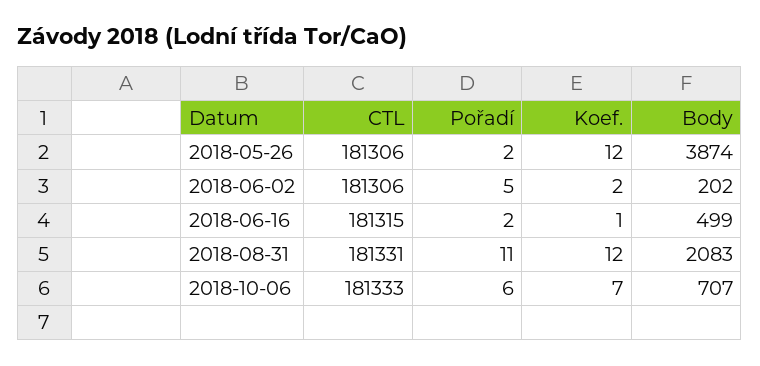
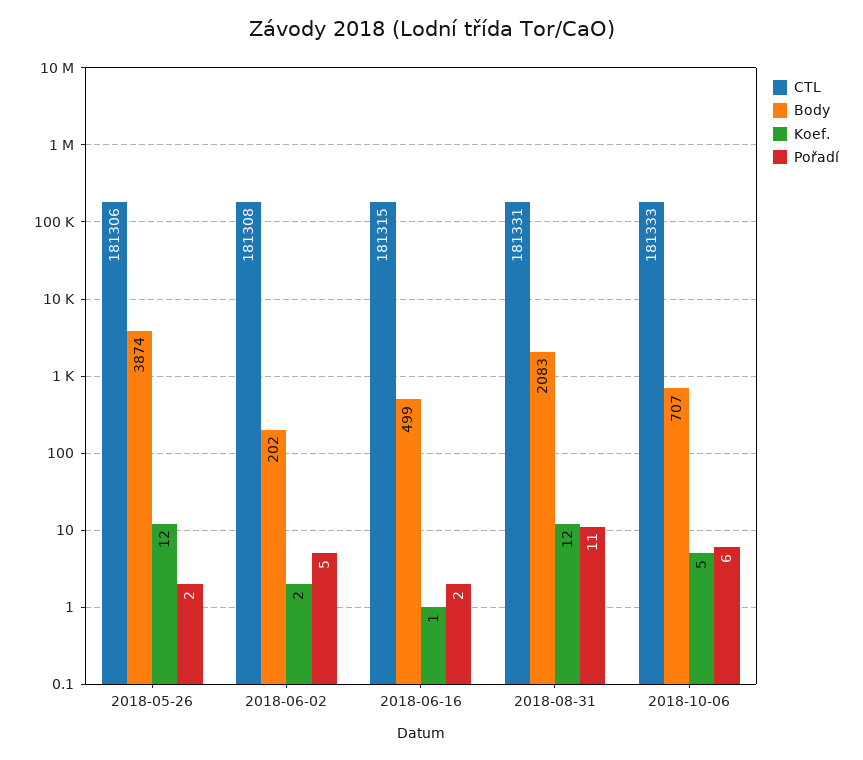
CTL, 2018-06-02: 181306 -> 181308
Koef., 2018-10-06: 7 -> 5

